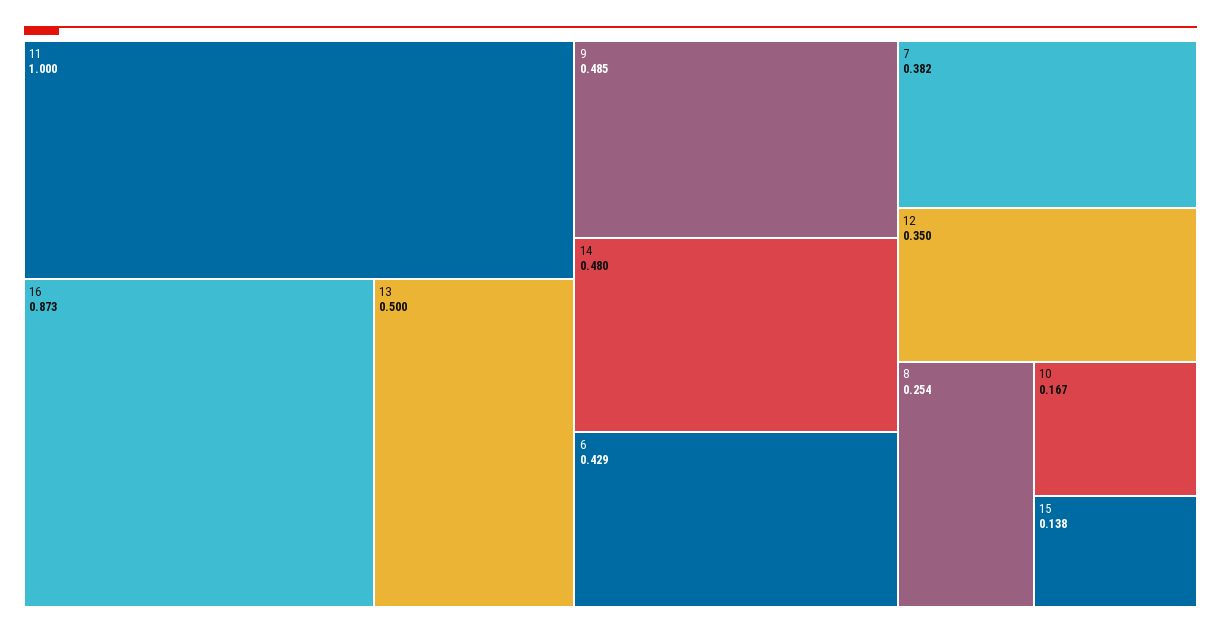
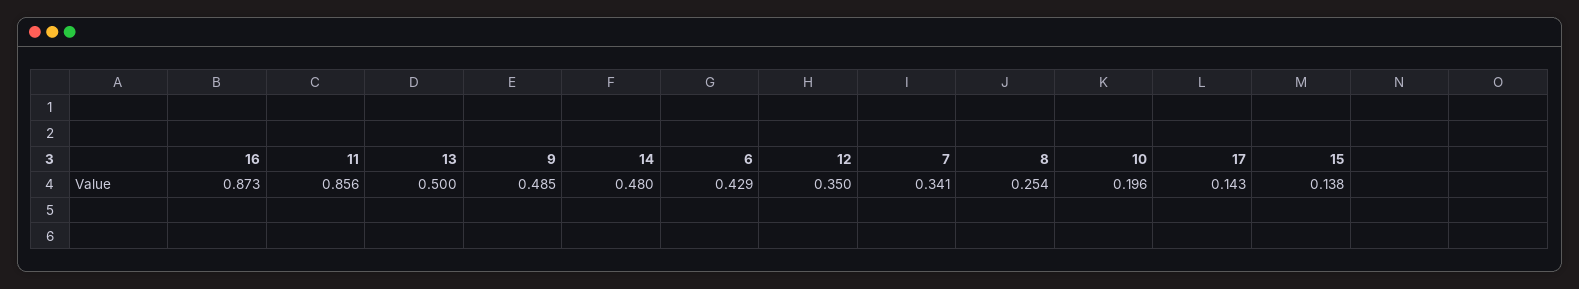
11: 1 -> 0.856
7: 0.382 -> 0.341
10: 0.167 -> 0.196
17: none -> 0.143

